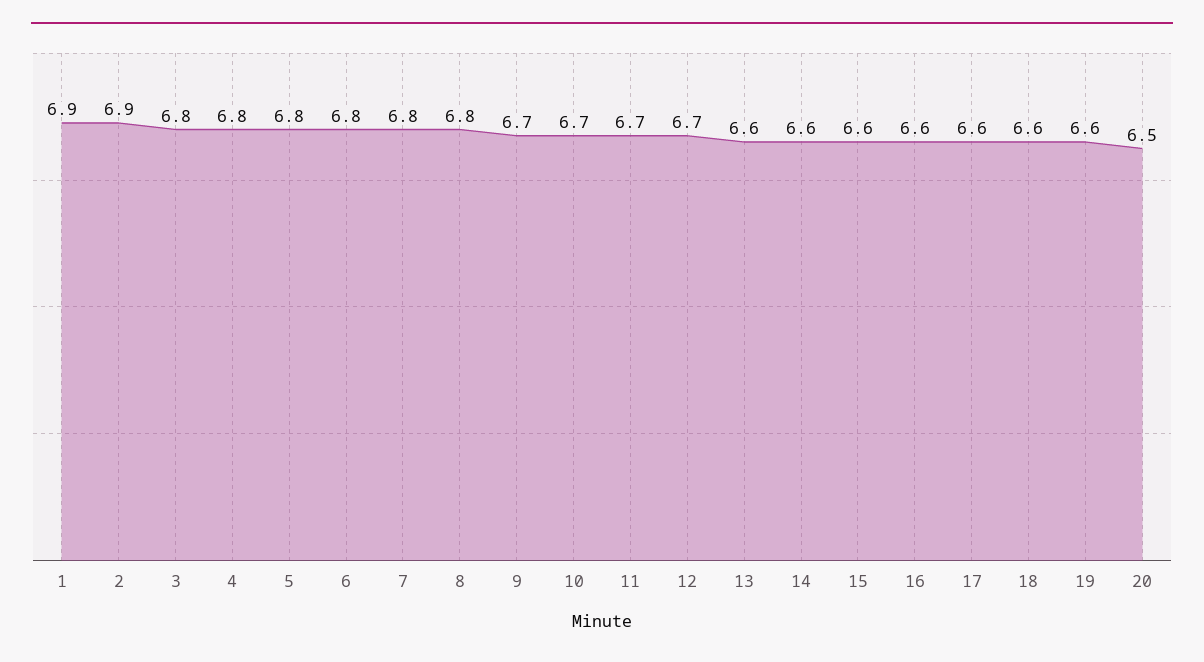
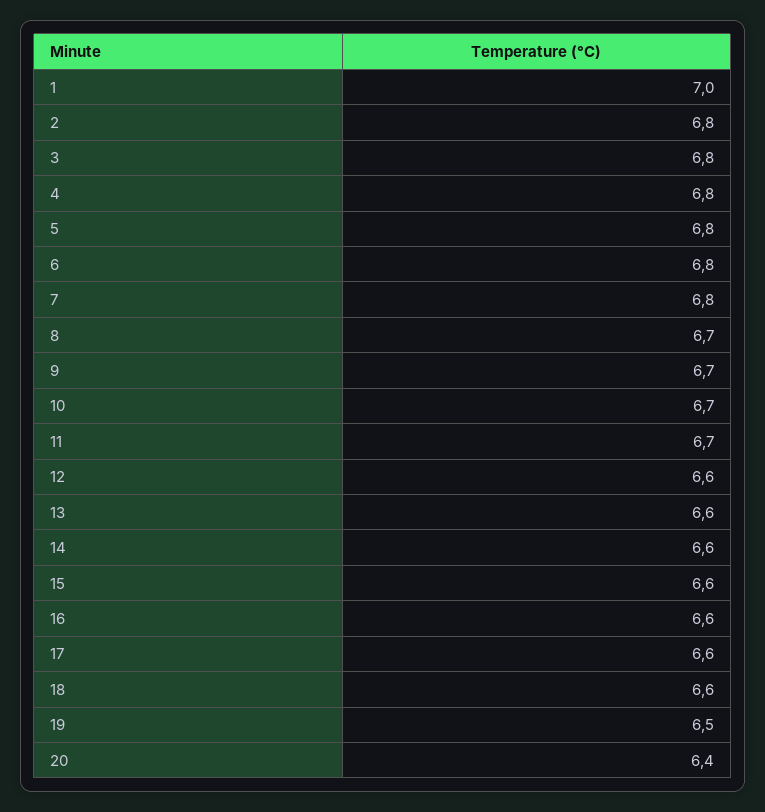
1: 6.9 -> 7
2: 6.9 -> 6.8
8: 6.8 -> 6.7
12: 6.7 -> 6.6
19: 6.6 -> 6.5
20: 6.5 -> 6.4

